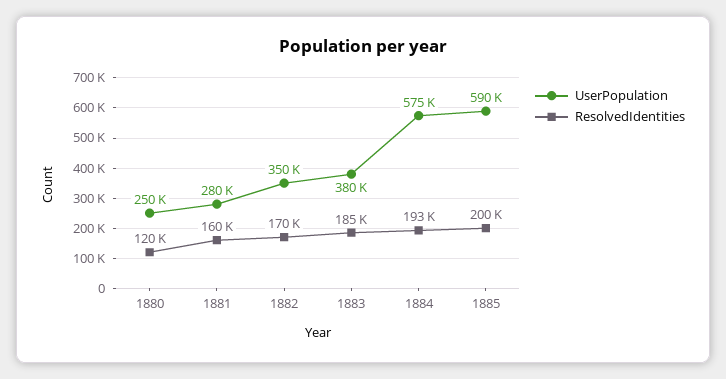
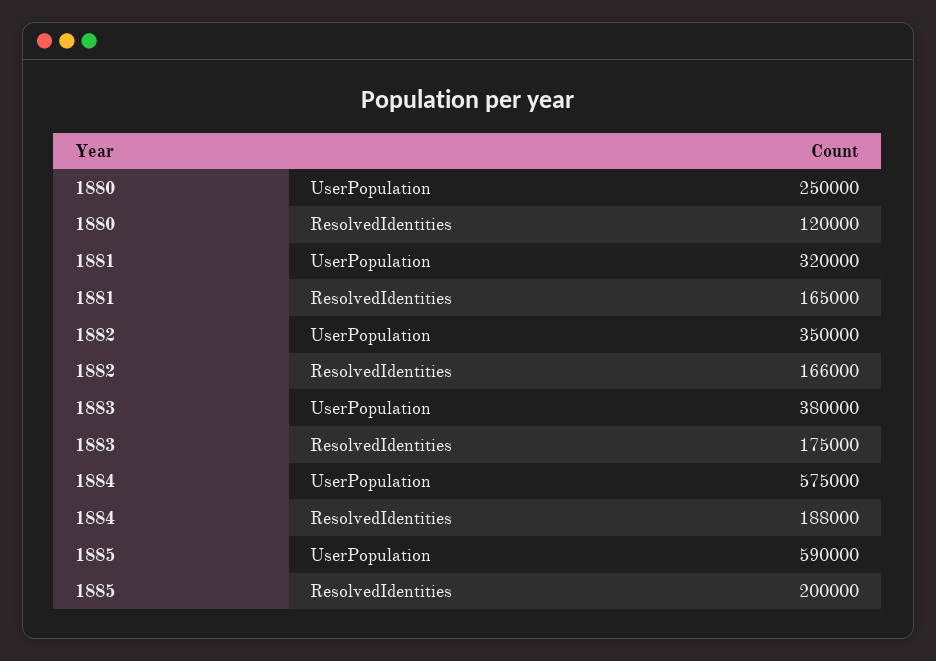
UserPopulation, 1881: 280000 -> 320000
ResolvedIdentities, 1881: 160000 -> 165000
ResolvedIdentities, 1882: 170000 -> 166000
ResolvedIdentities, 1883: 185000 -> 175000
ResolvedIdentities, 1884: 193000 -> 188000

